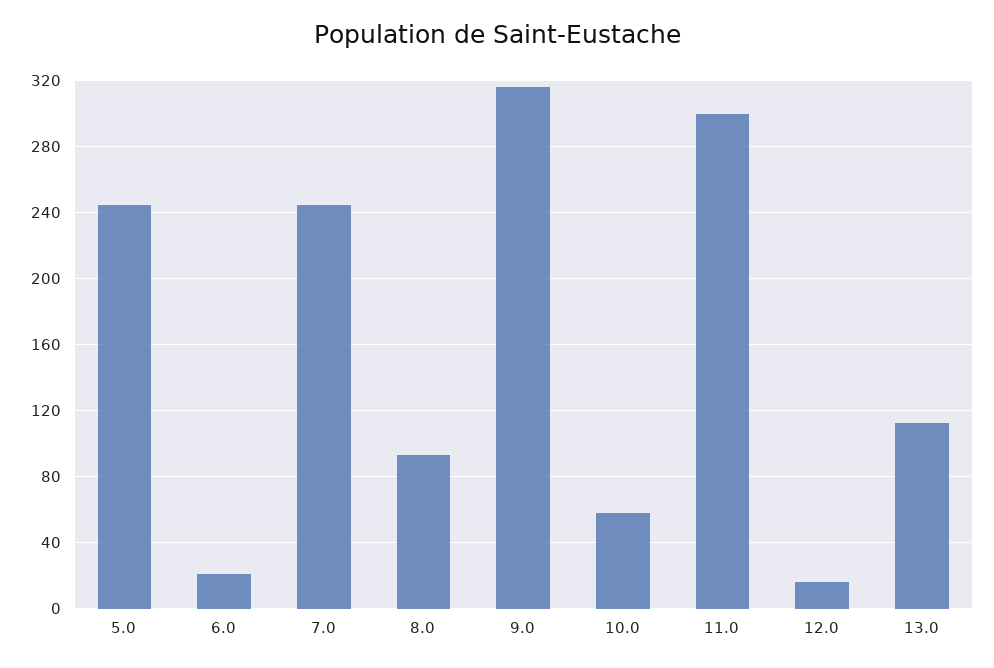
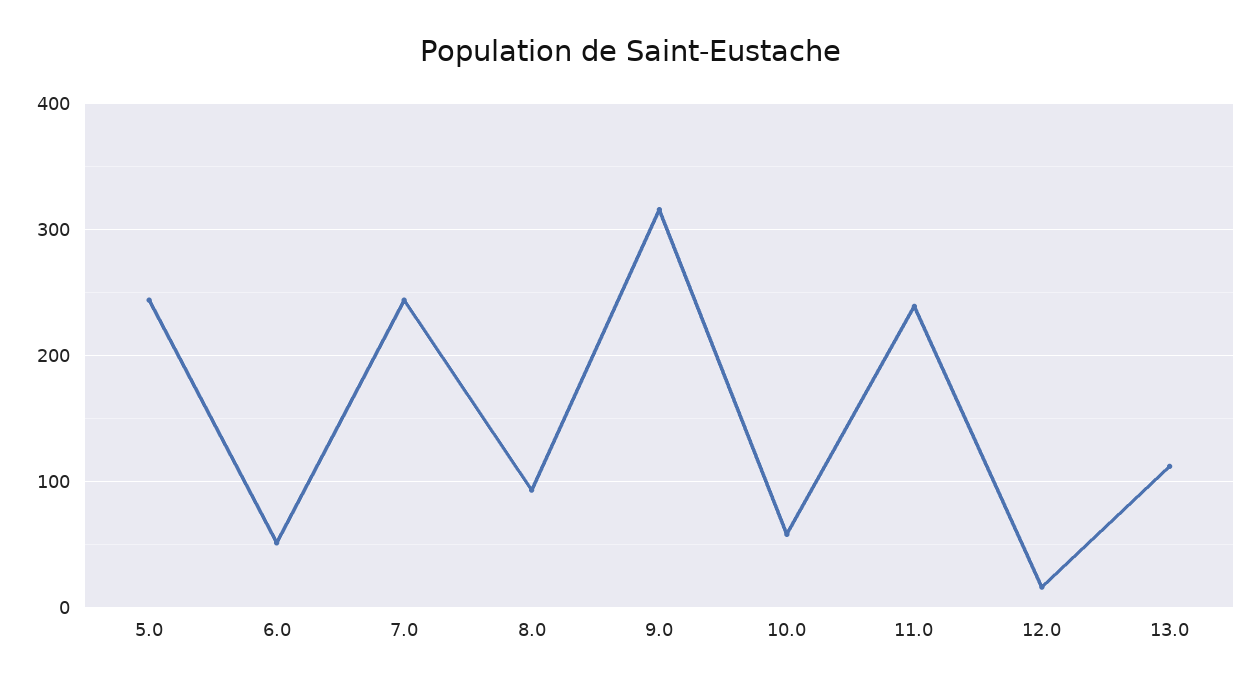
6.0: 20 -> 50
11.0: 300 -> 240

